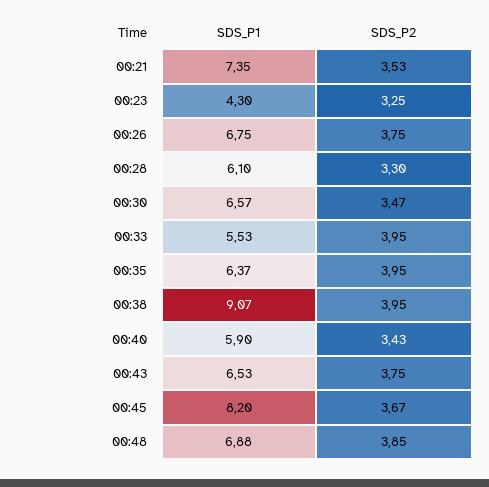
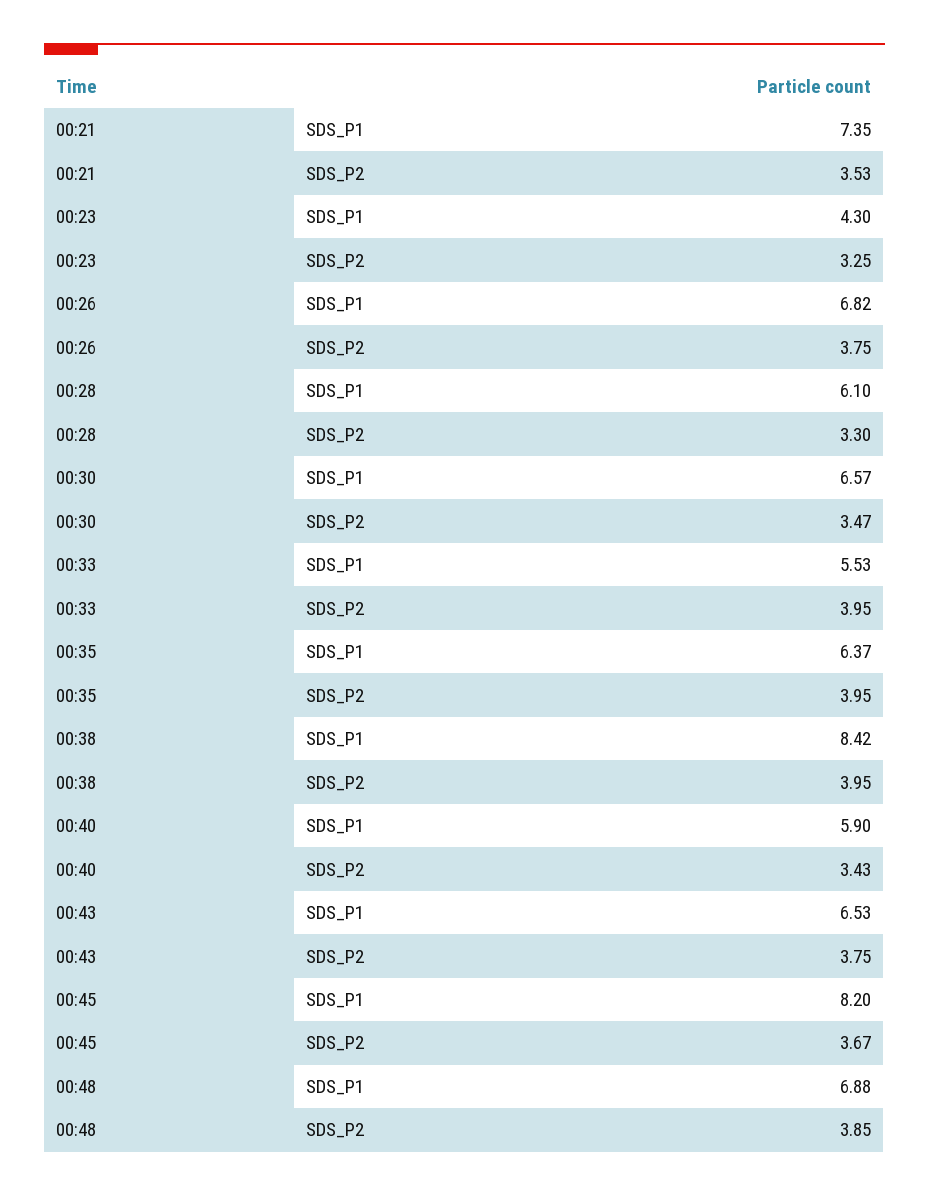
SDS_P1, 00:26: 6.75 -> 6.82
SDS_P1, 00:38: 9.07 -> 8.42

